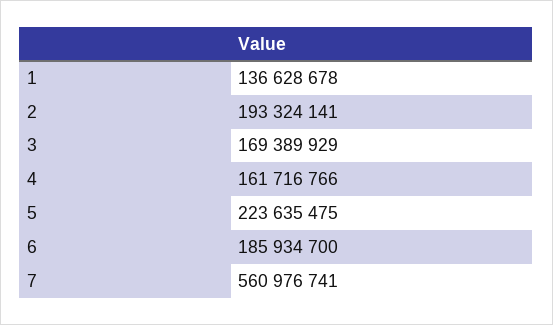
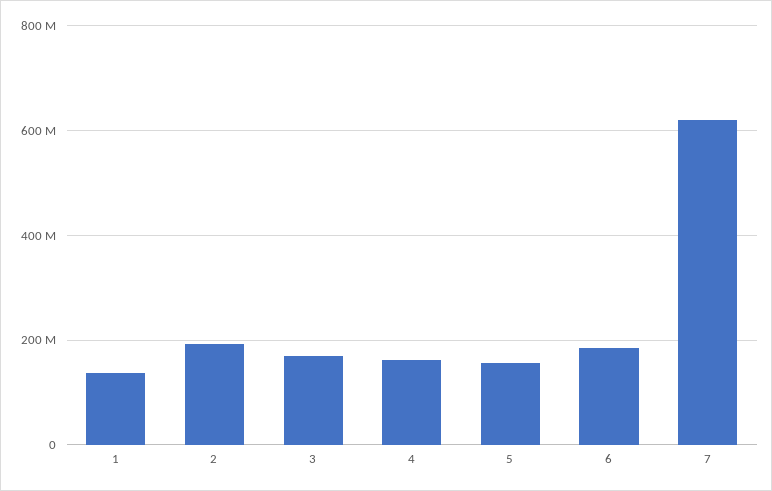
5: 223635475 -> 160000000
7: 560976741 -> 620000000

